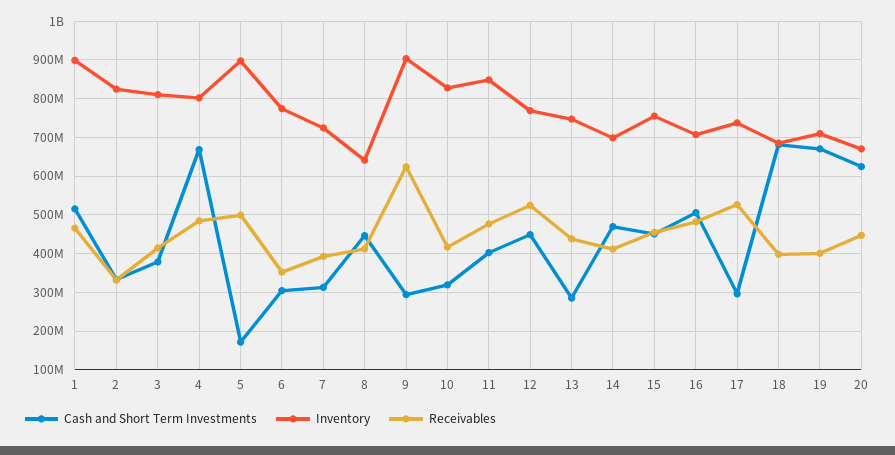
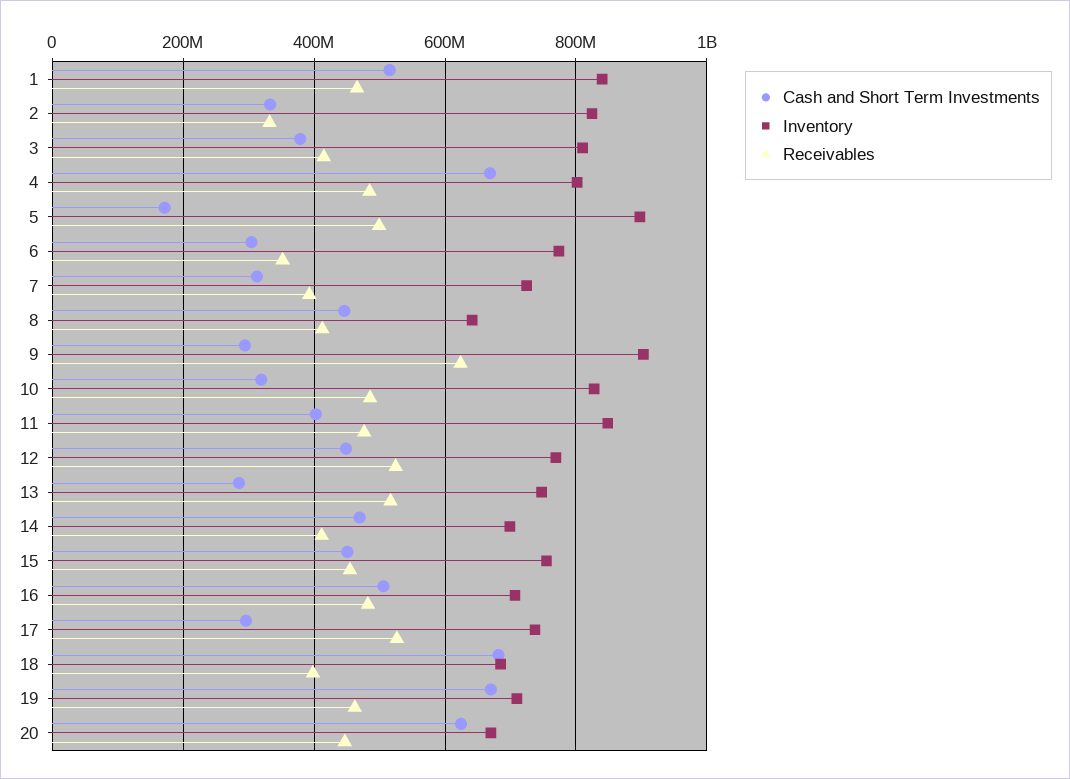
Inventory, 1: 900000000 -> 840000000
Receivables, 10: 420000000 -> 480000000
Receivables, 13: 440000000 -> 520000000
Receivables, 19: 400000000 -> 460000000

